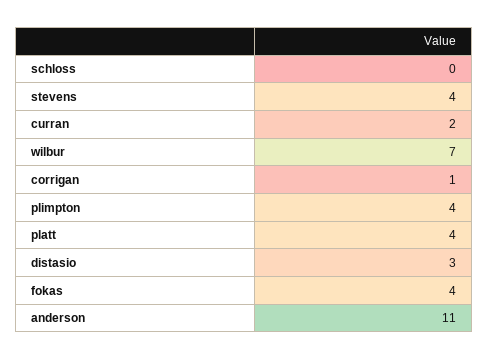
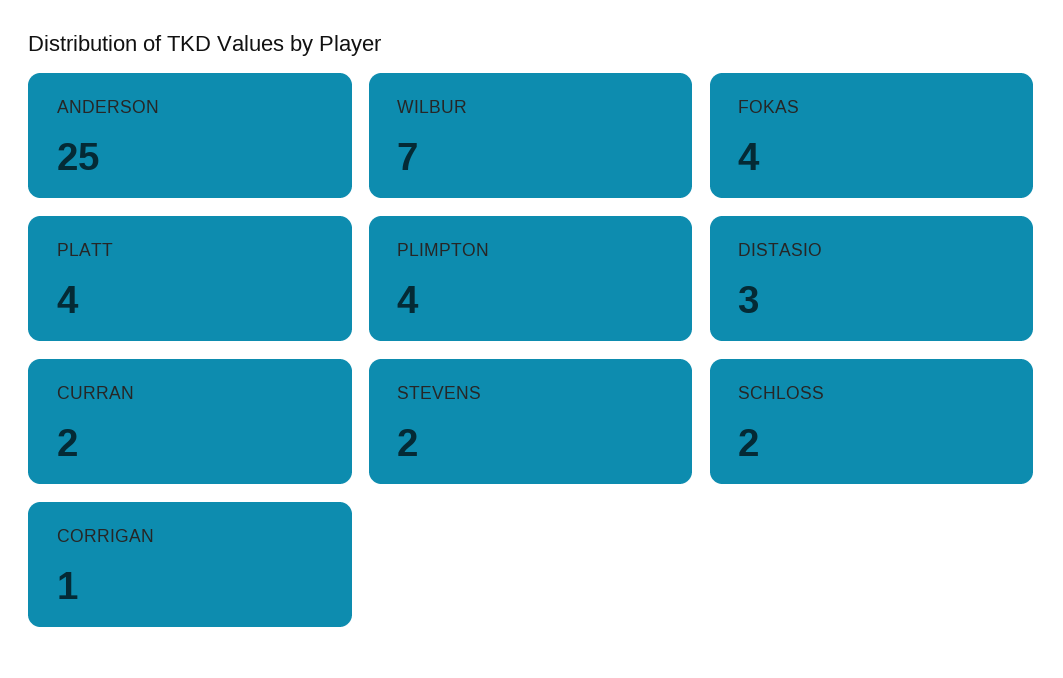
schloss: 0 -> 2
stevens: 4 -> 2
anderson: 11 -> 25

